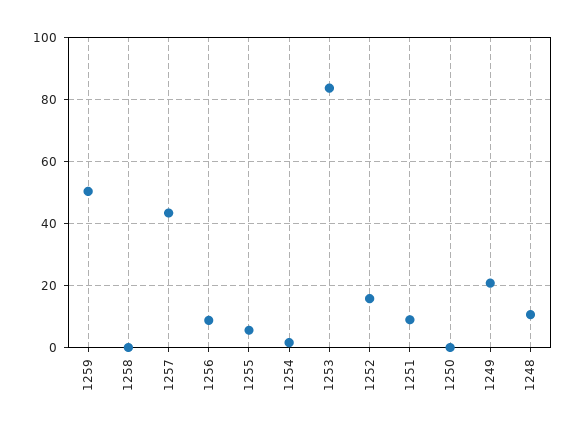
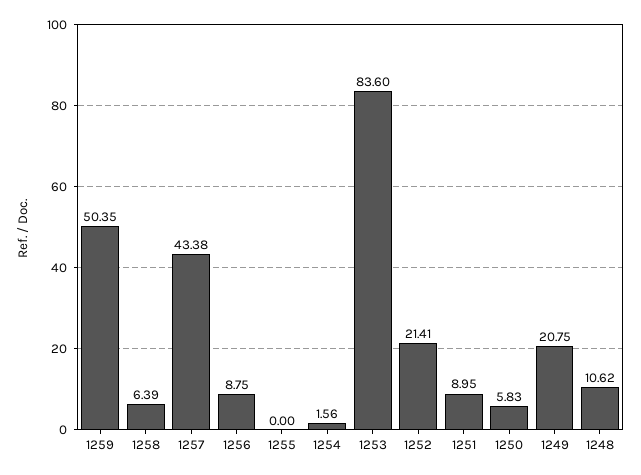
1258: 0 -> 6.39
1255: 6 -> 0
1252: 16 -> 21.41
1250: 0 -> 5.83

